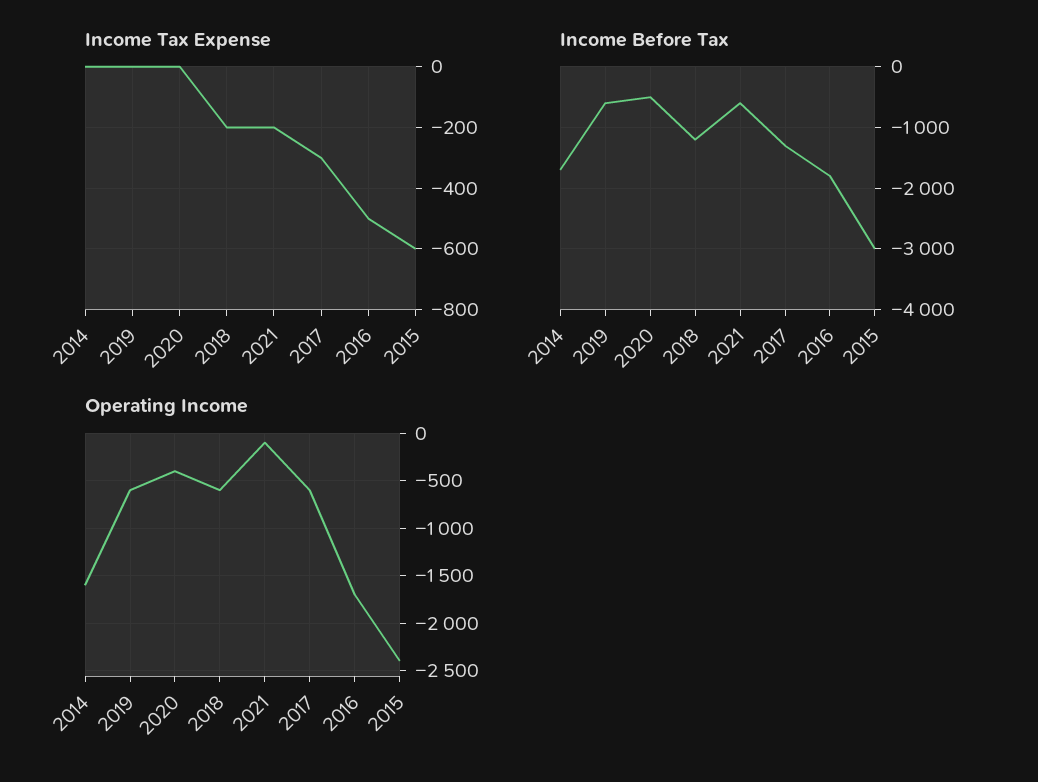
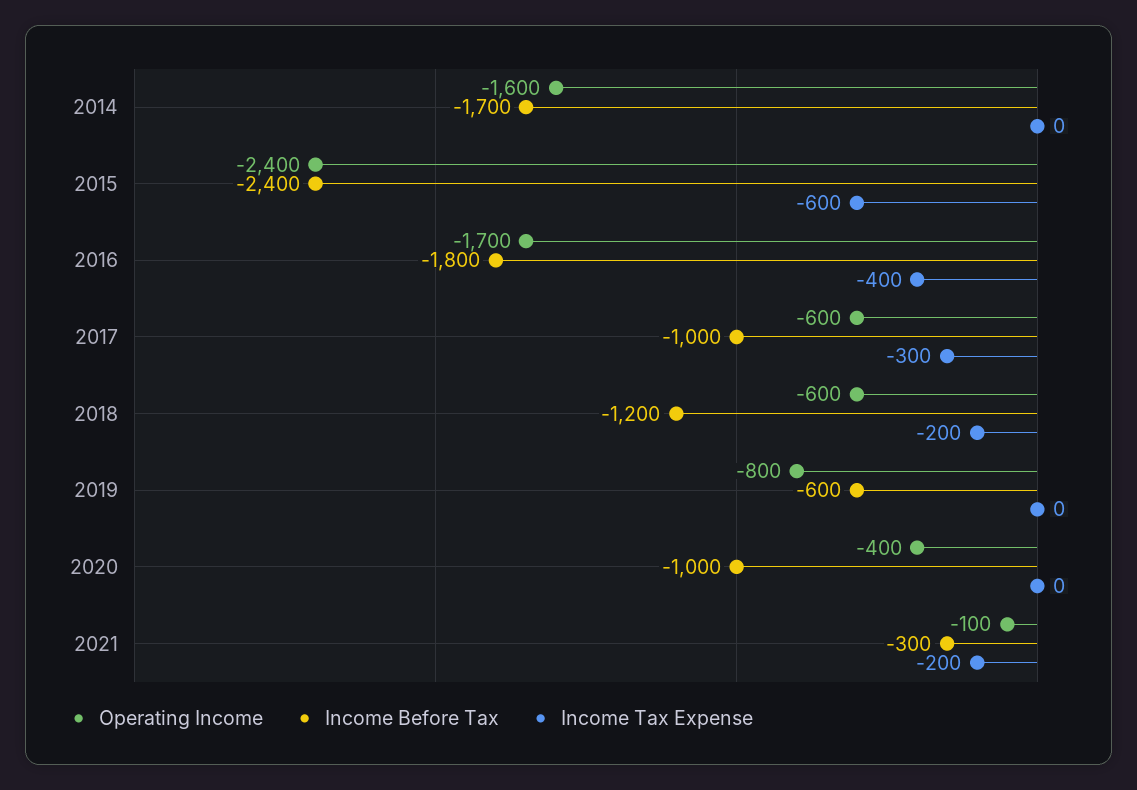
Income Tax Expense, 2016: -500 -> -400
Income Before Tax, 2020: -500 -> -1000
Income Before Tax, 2021: -600 -> -300
Income Before Tax, 2017: -1300 -> -1000
Income Before Tax, 2015: -3000 -> -2400
Operating Income, 2019: -600 -> -800

